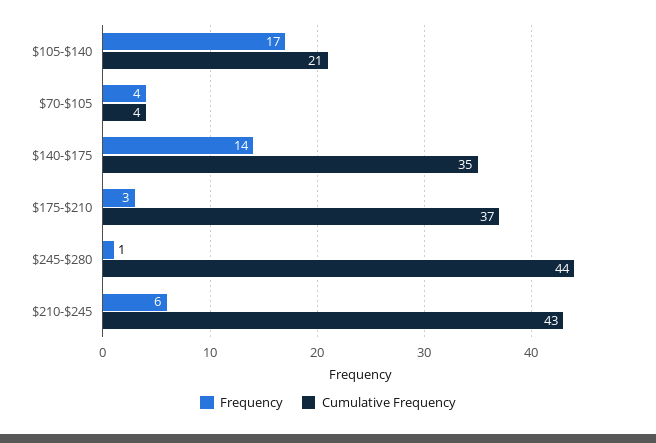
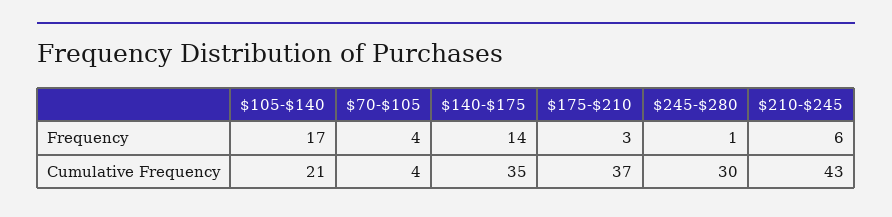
Cumulative Frequency, $245-$280: 44 -> 30

